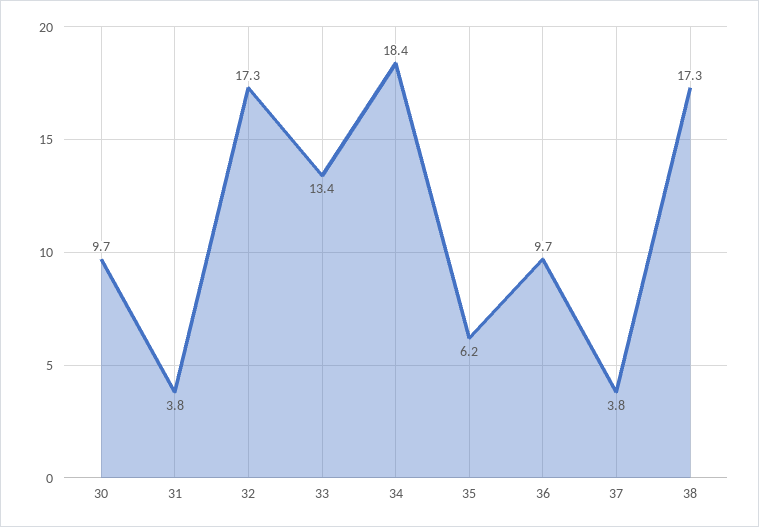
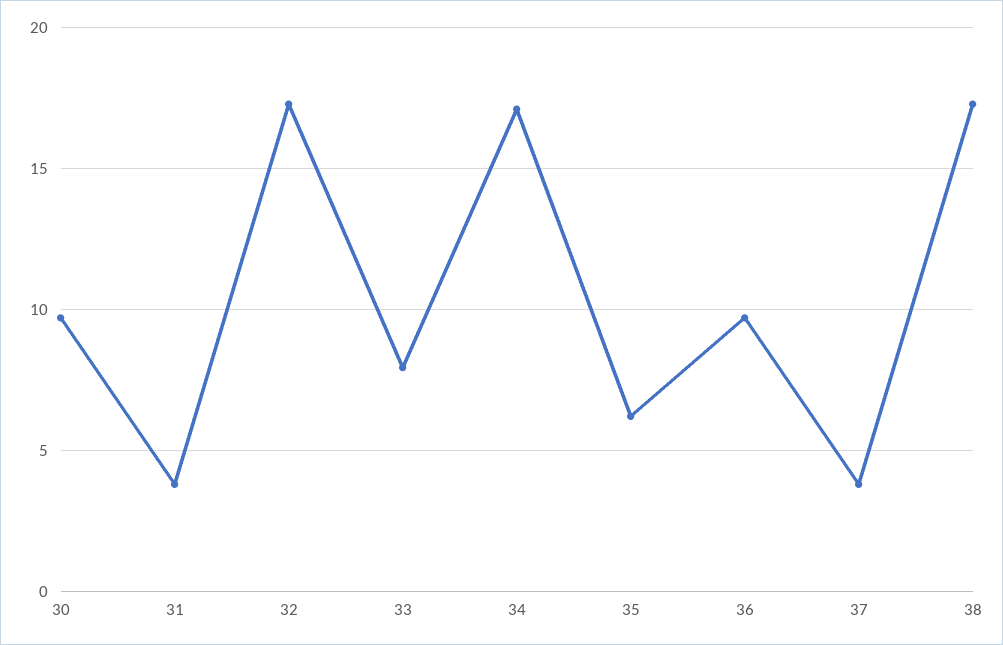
33: 13.4 -> 8
34: 18.4 -> 17

